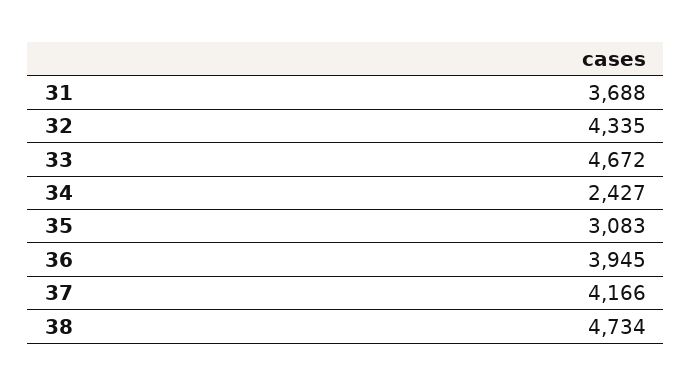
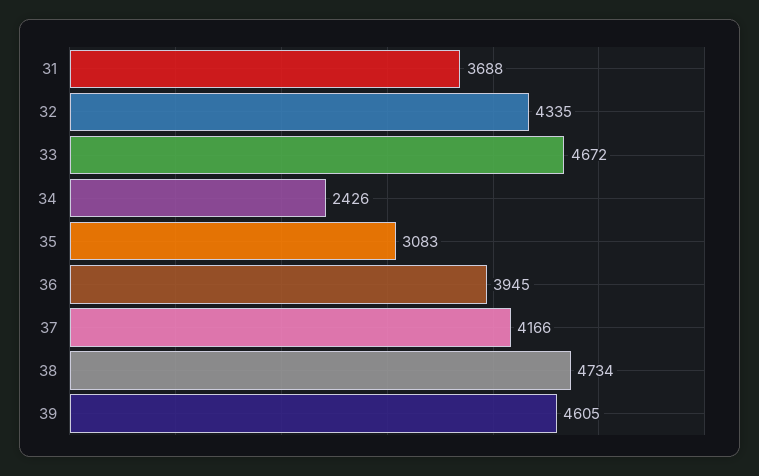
34: 2427 -> 2426
39: none -> 4605

